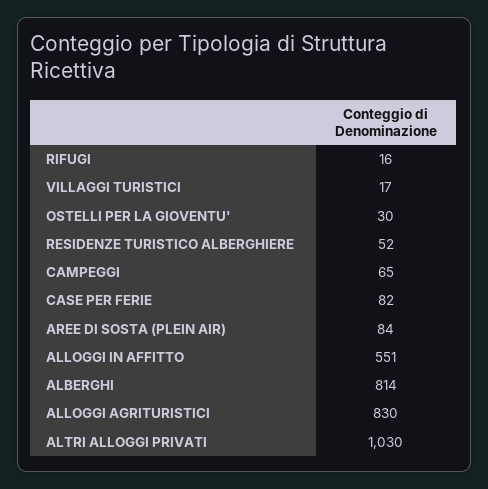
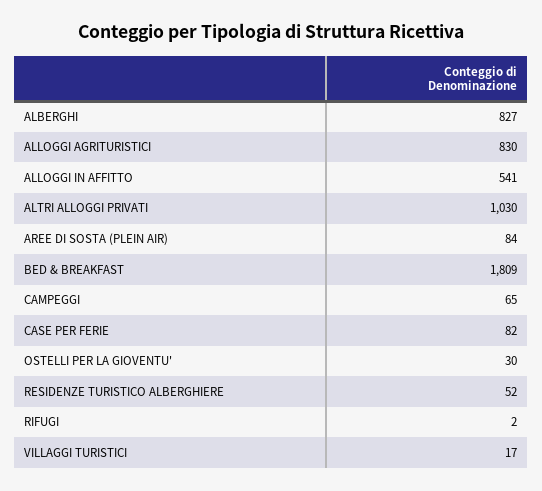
RIFUGI: 16 -> 2
ALLOGGI IN AFFITTO: 551 -> 541
ALBERGHI: 814 -> 827
BED & BREAKFAST: none -> 1809

